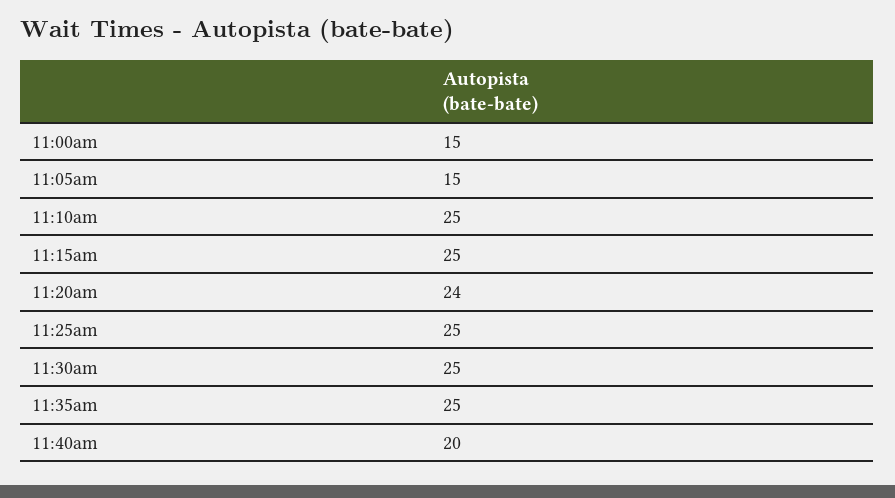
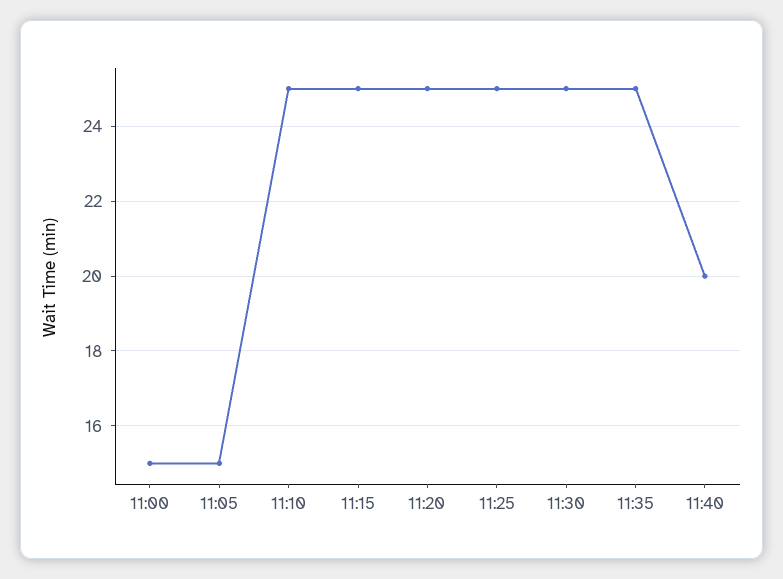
11:20am: 24 -> 25

